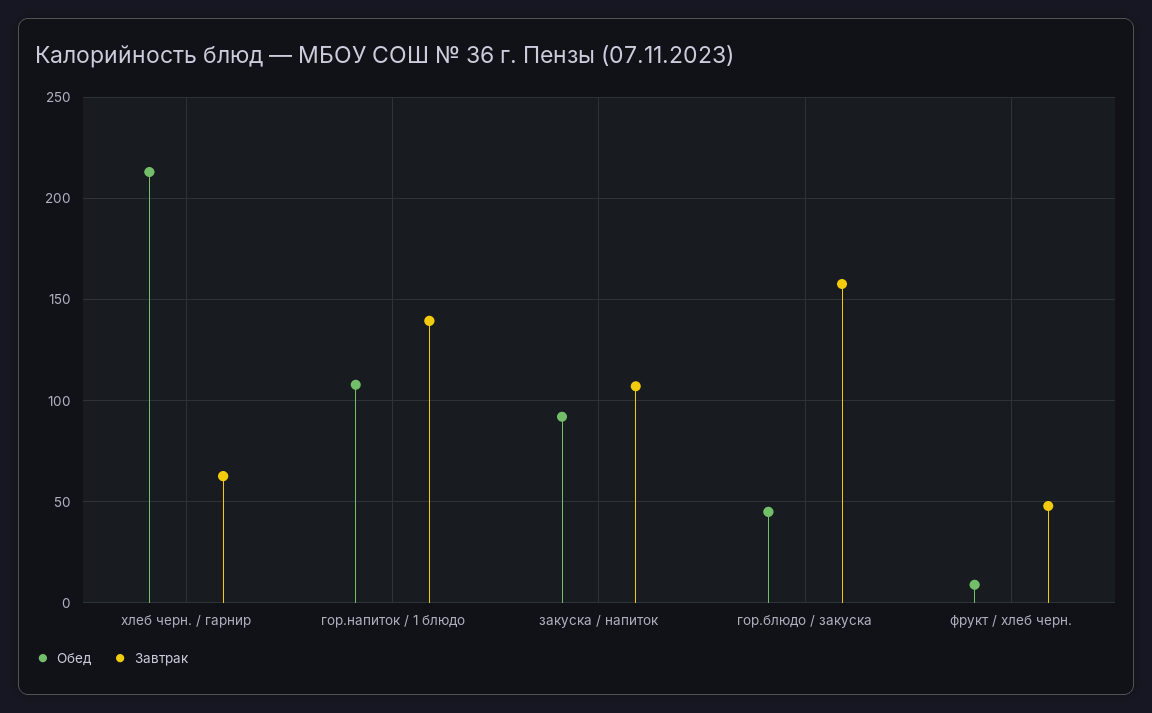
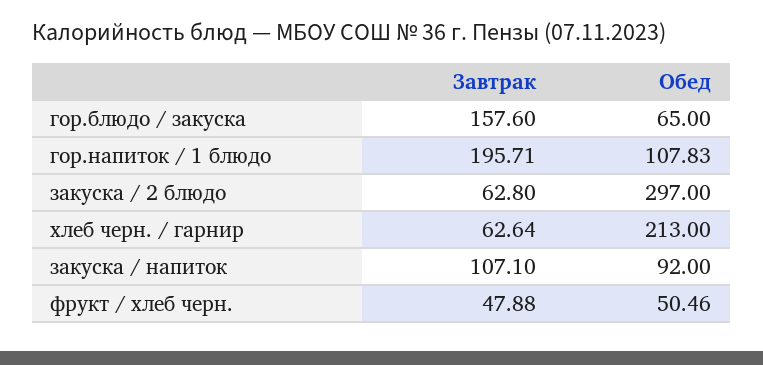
Завтрак, гор.напиток / 1 блюдо: 140 -> 195.71
Обед, гор.блюдо / закуска: 45 -> 65
Обед, фрукт / хлеб черн.: 10 -> 50.46
Завтрак, закуска / 2 блюдо: none -> 62.8
Обед, закуска / 2 блюдо: none -> 297

